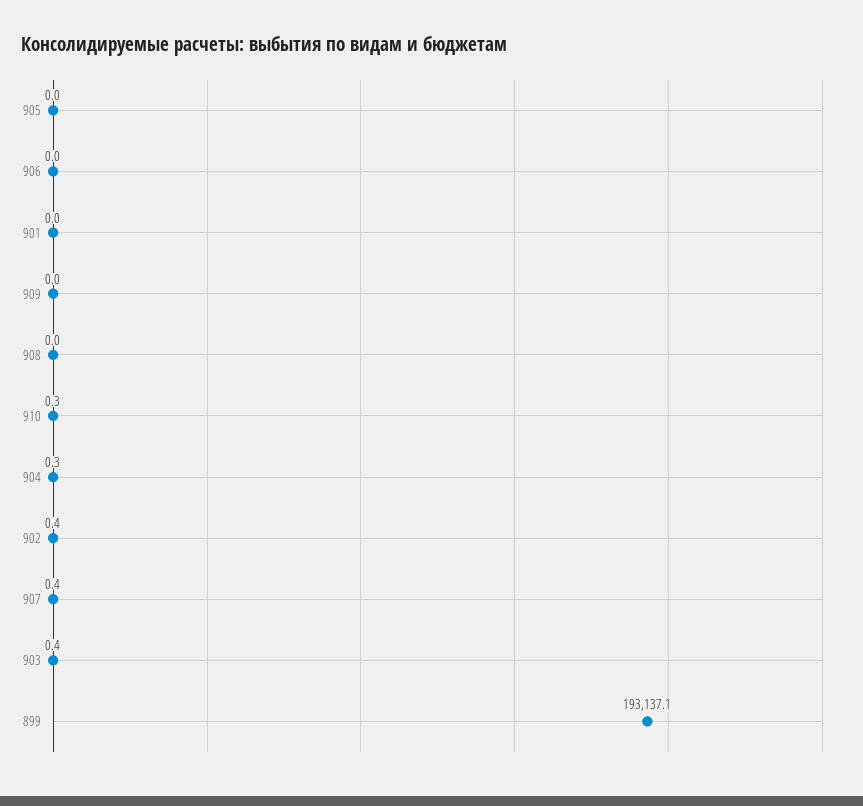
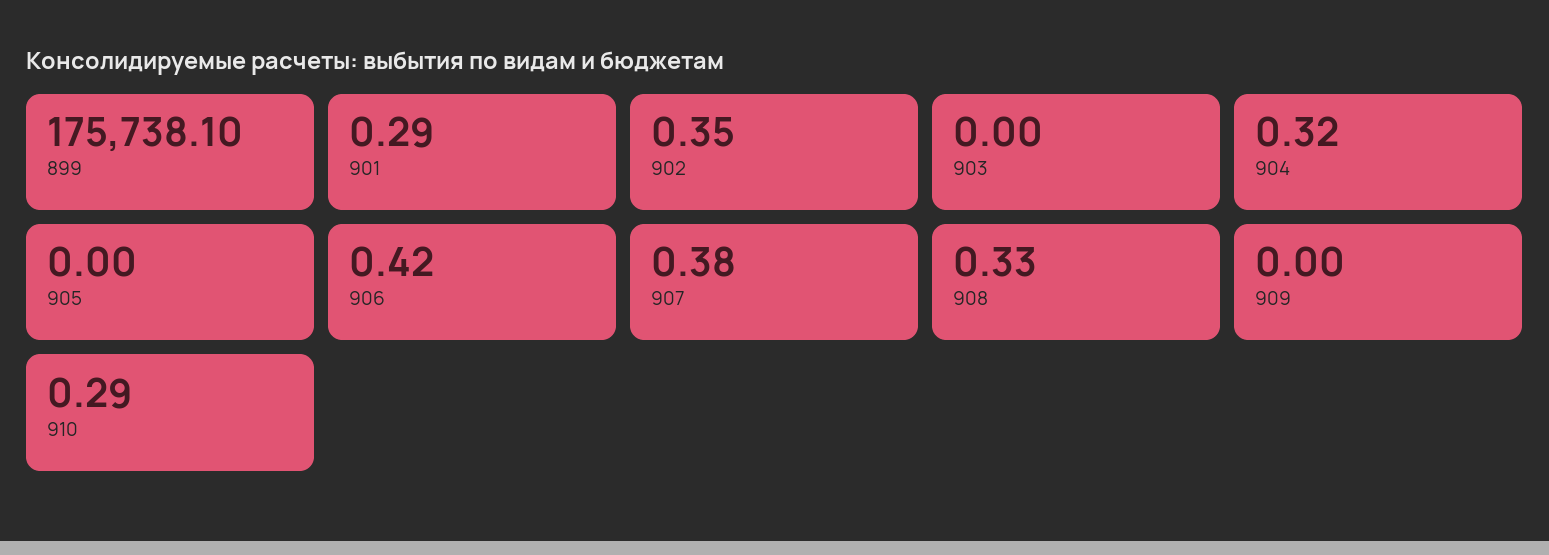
906: 0 -> 0.42
901: 0 -> 0.29
908: 0 -> 0.33
903: 0.4 -> 0
899: 193137.1 -> 175738.1

